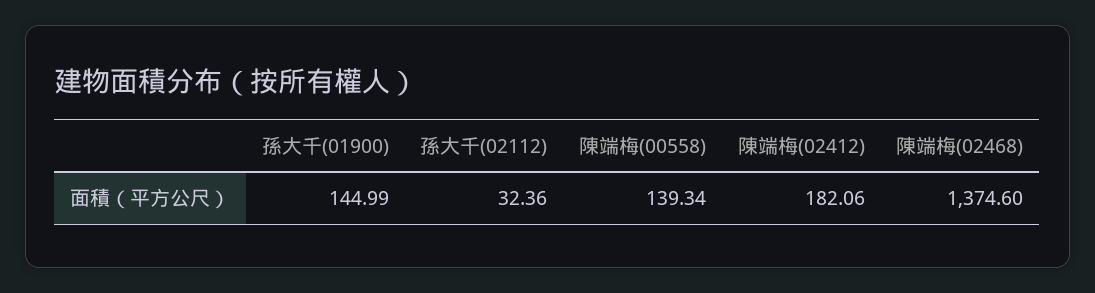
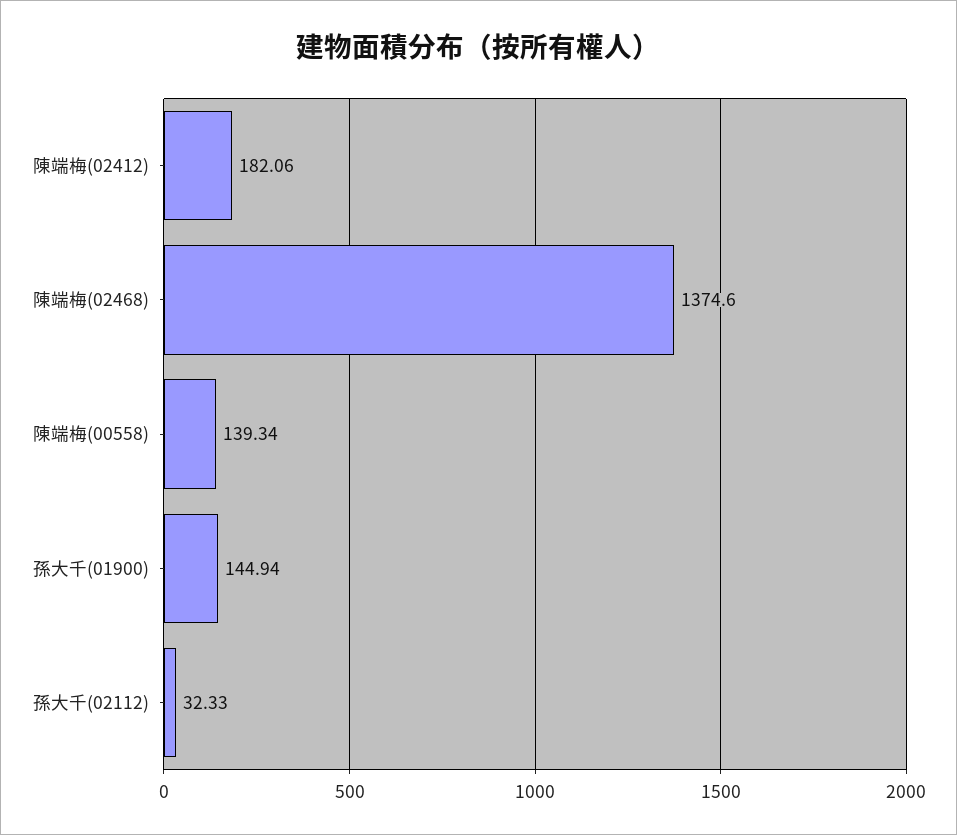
孫大千(01900): 144.99 -> 144.94
孫大千(02112): 32.36 -> 32.33

